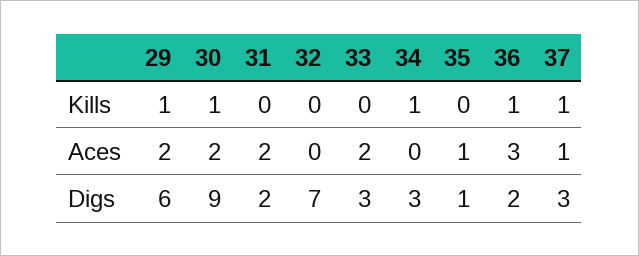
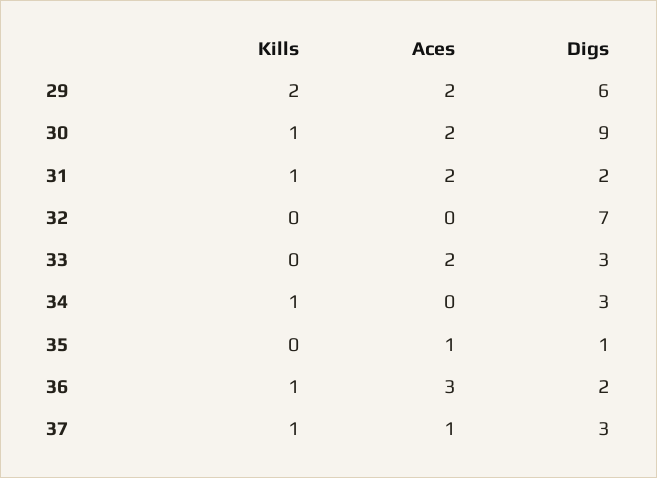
29, Kills: 1 -> 2
31, Kills: 0 -> 1

